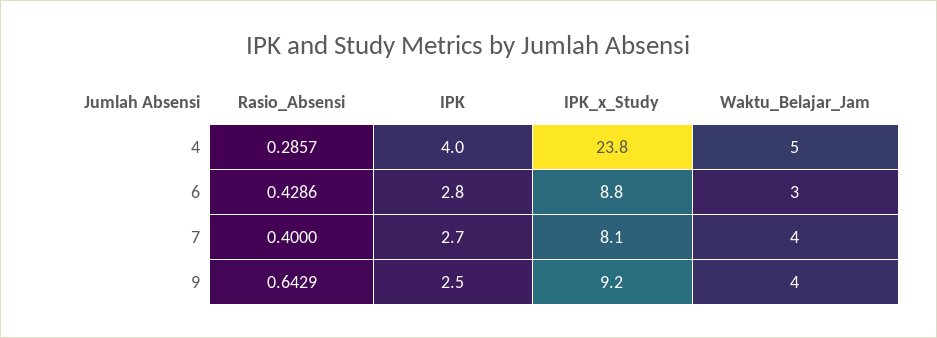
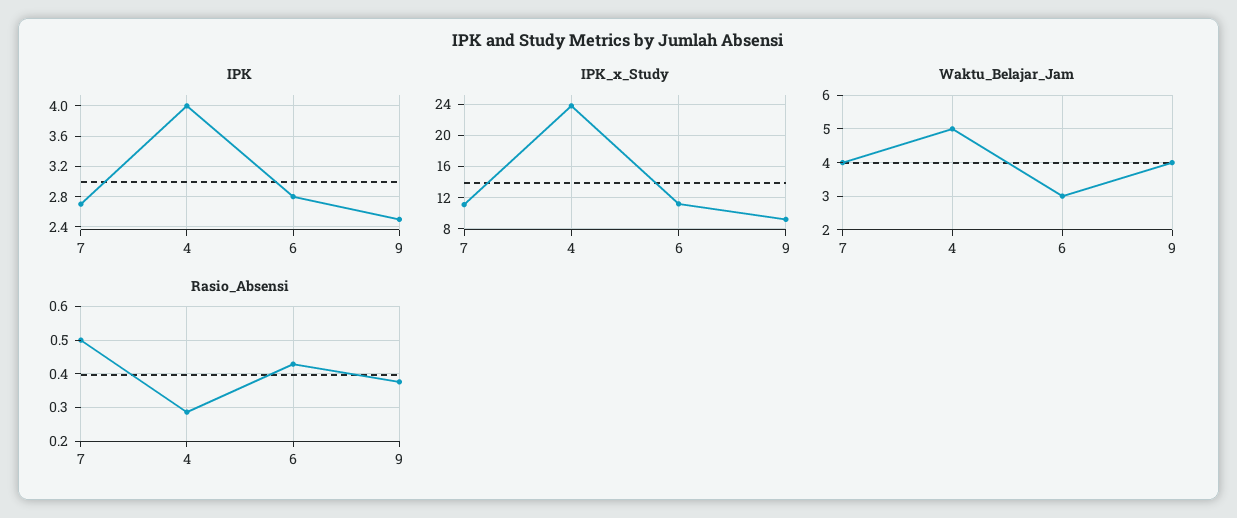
IPK_x_Study, 6: 8.8 -> 11
Rasio_Absensi, 7: 0.4 -> 0.5
IPK_x_Study, 7: 8.1 -> 11
Rasio_Absensi, 9: 0.6429 -> 0.38

